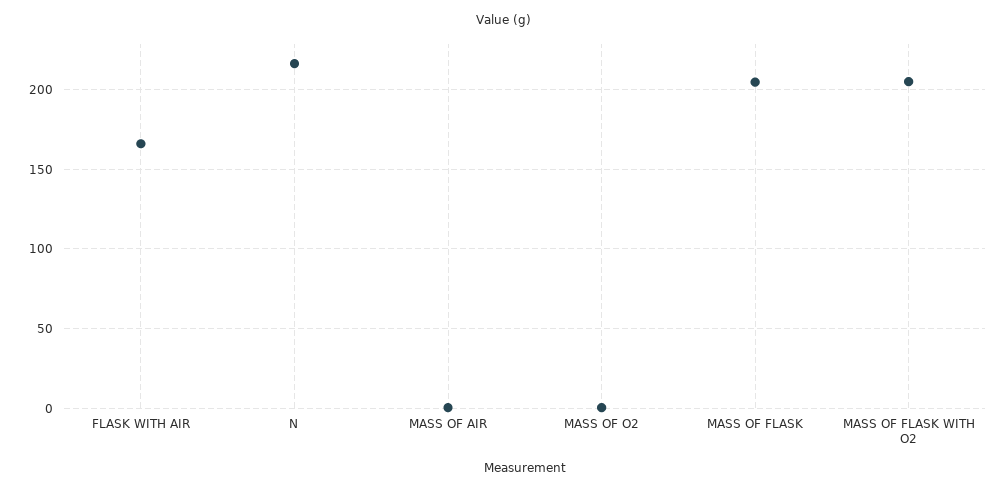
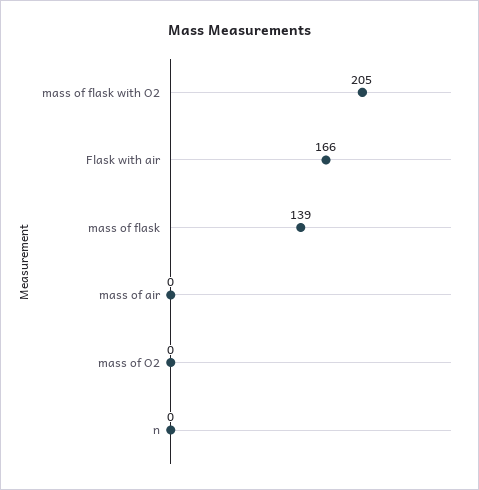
N: 215 -> 0
MASS OF FLASK: 205 -> 139

